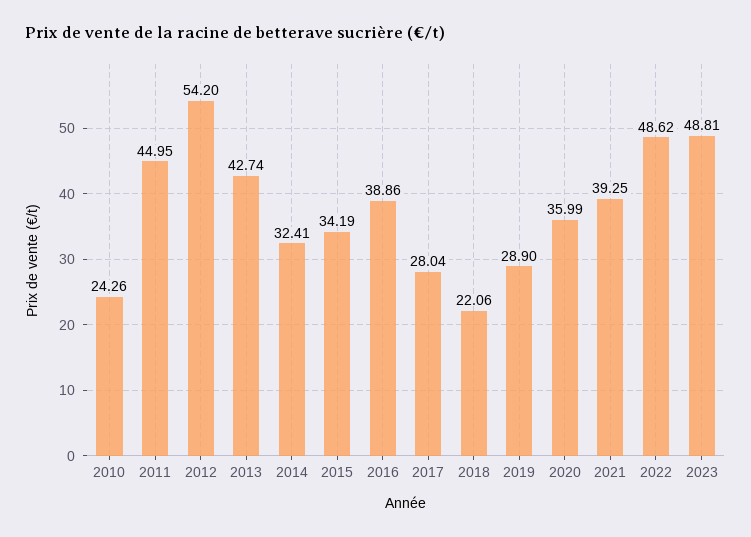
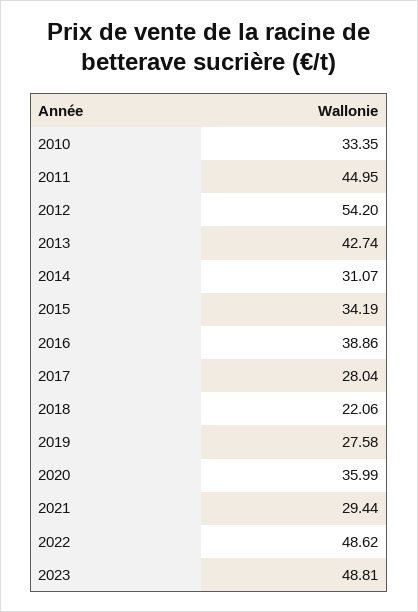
2010: 24.26 -> 33.35
2014: 32.41 -> 31.07
2019: 28.9 -> 27.58
2021: 39.25 -> 29.44

